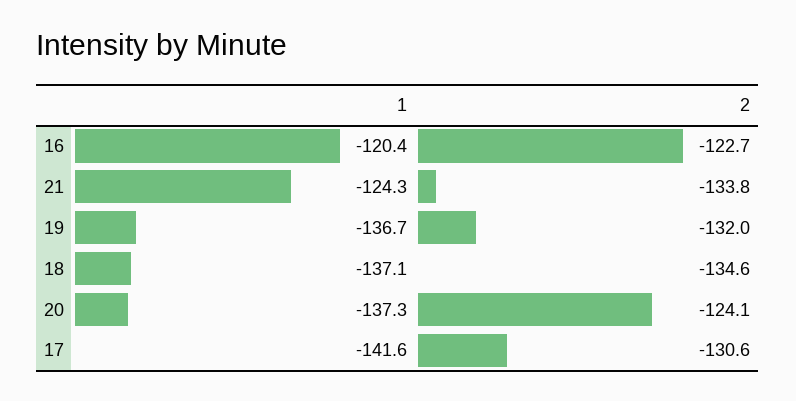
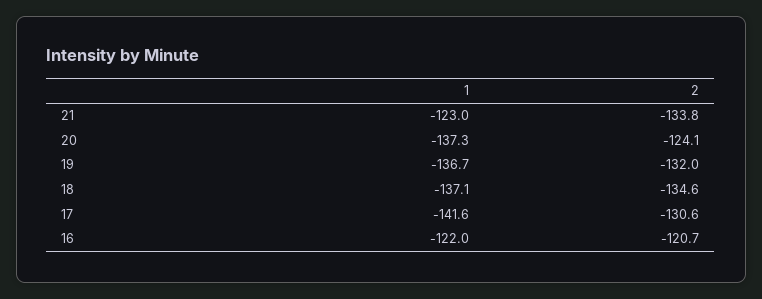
1, 16: -120.4 -> -122
2, 16: -122.7 -> -120.7
1, 21: -124.3 -> -123

